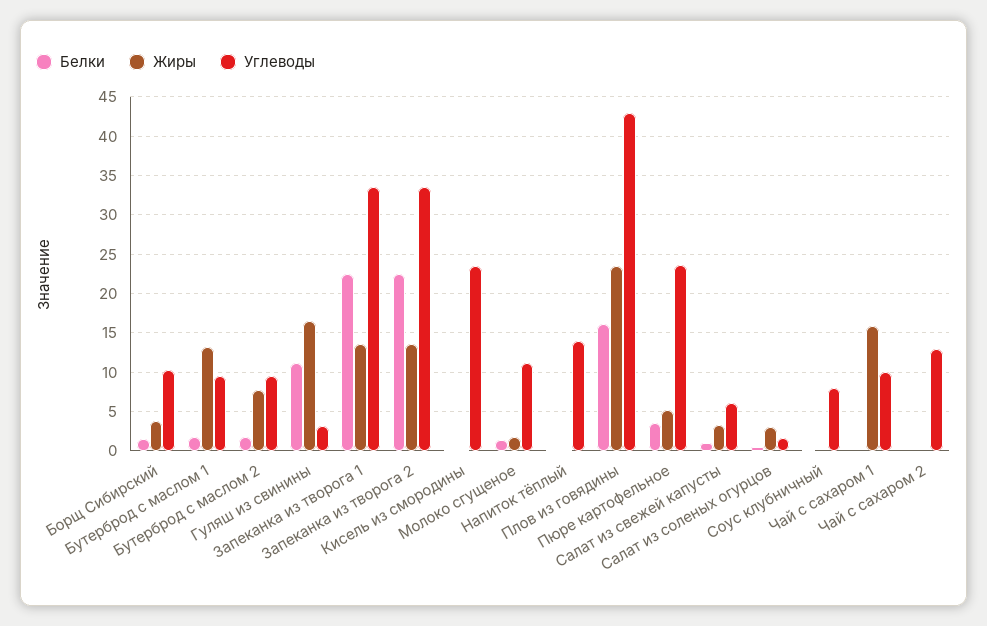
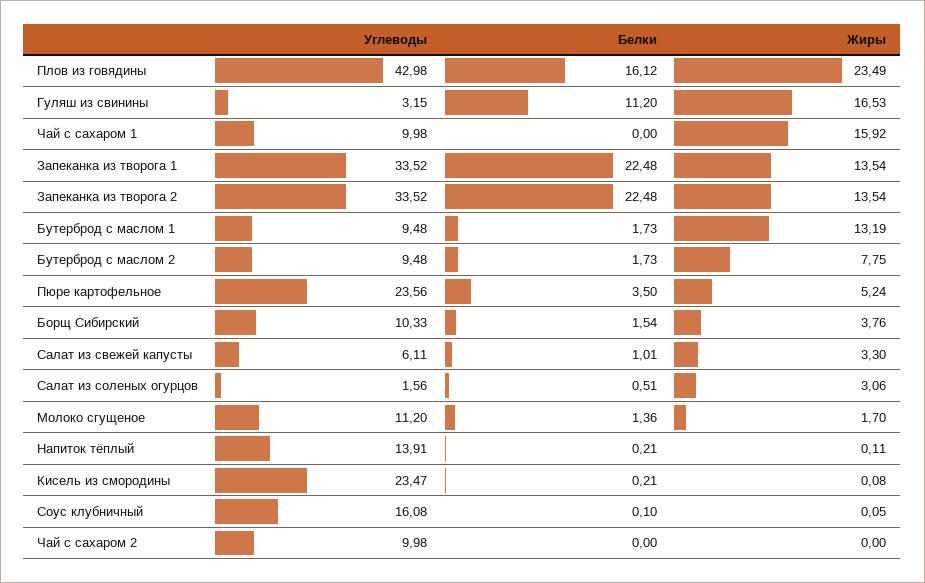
Углеводы, Соус клубничный: 8 -> 16.08
Углеводы, Чай с сахаром 2: 13 -> 9.98

